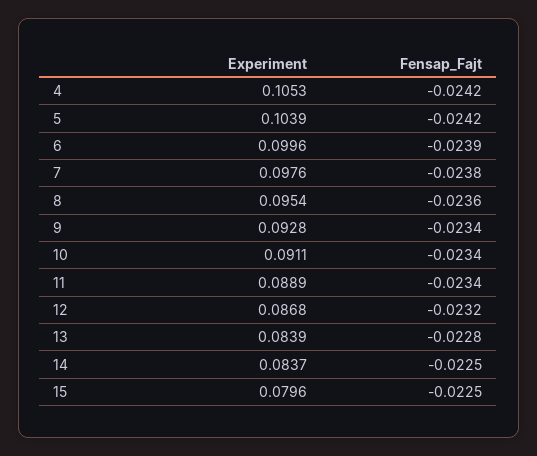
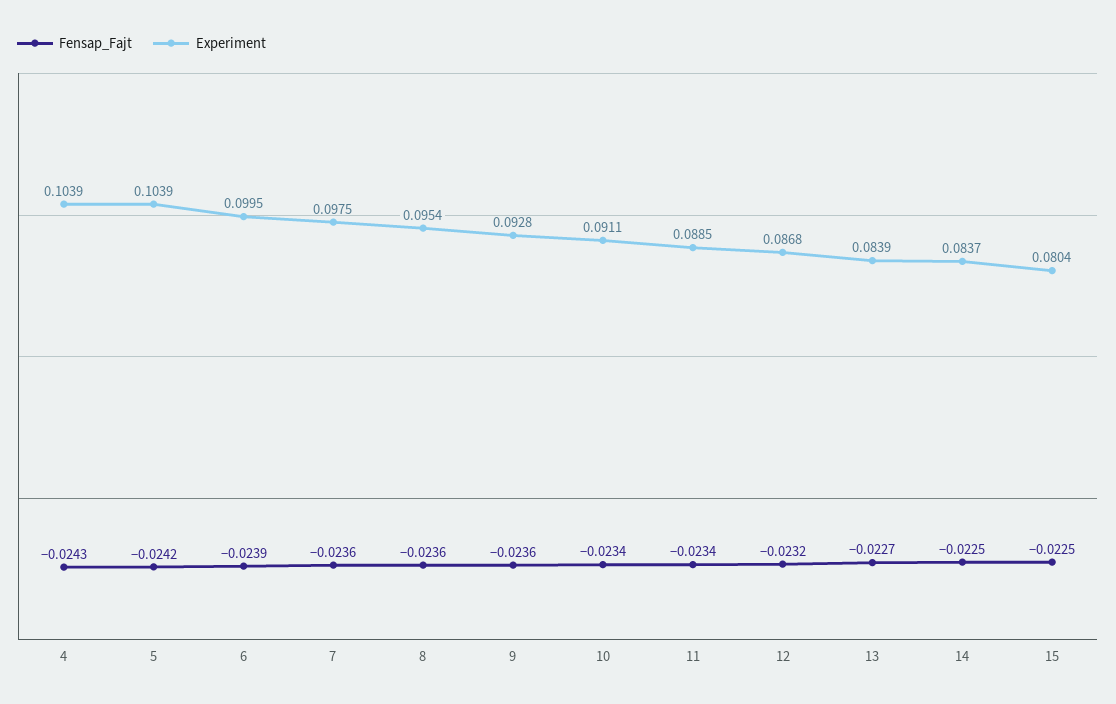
Experiment, 4: 0.1053 -> 0.1039
Fensap_Fajt, 4: -0.0242 -> -0.0243
Experiment, 6: 0.0996 -> 0.0995
Experiment, 7: 0.0976 -> 0.0975
Fensap_Fajt, 7: -0.0238 -> -0.0236
Fensap_Fajt, 9: -0.0234 -> -0.0236
Experiment, 11: 0.0889 -> 0.0885
Fensap_Fajt, 13: -0.0228 -> -0.0227
Experiment, 15: 0.0796 -> 0.0804

